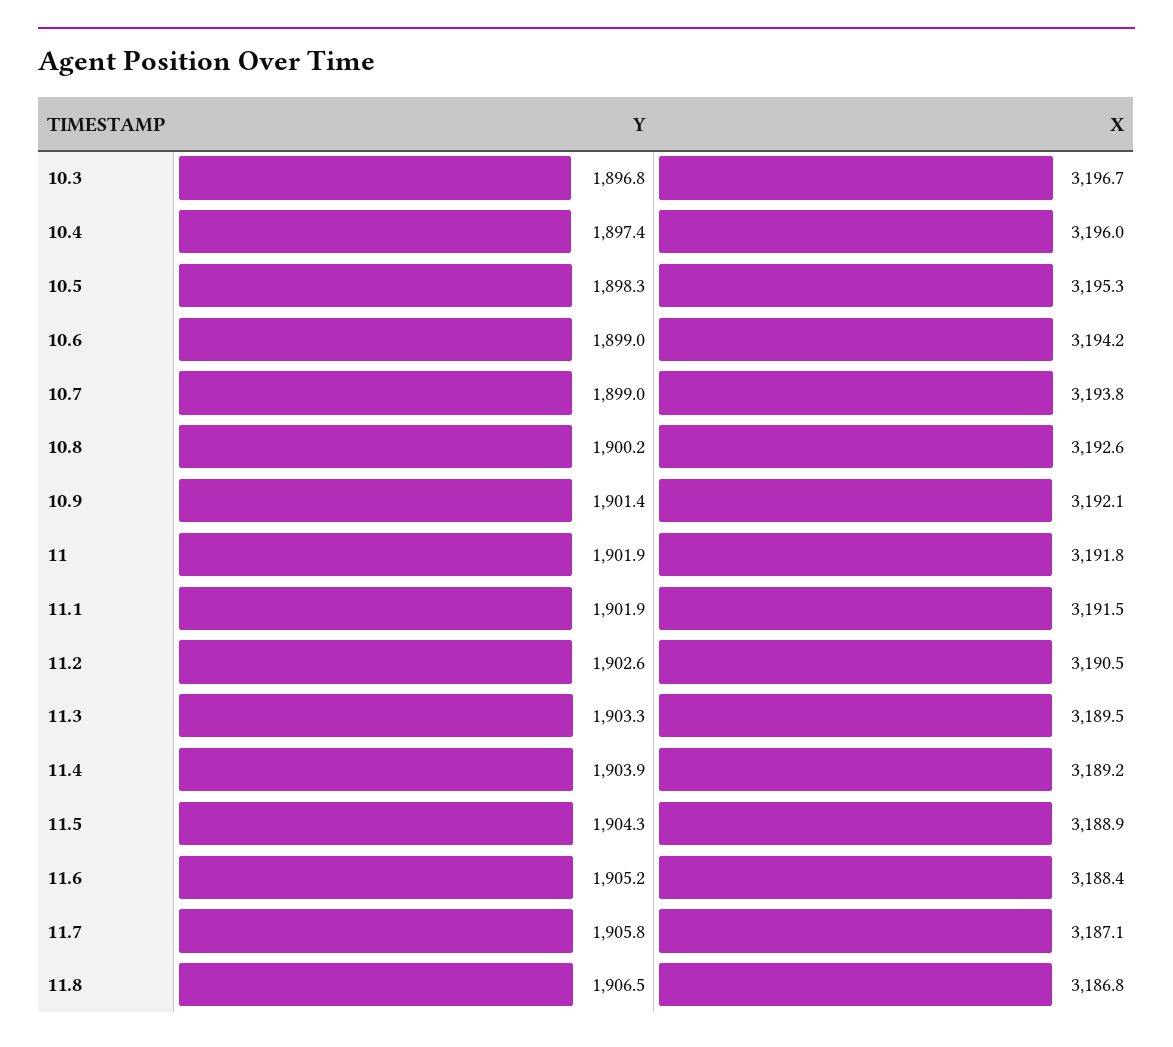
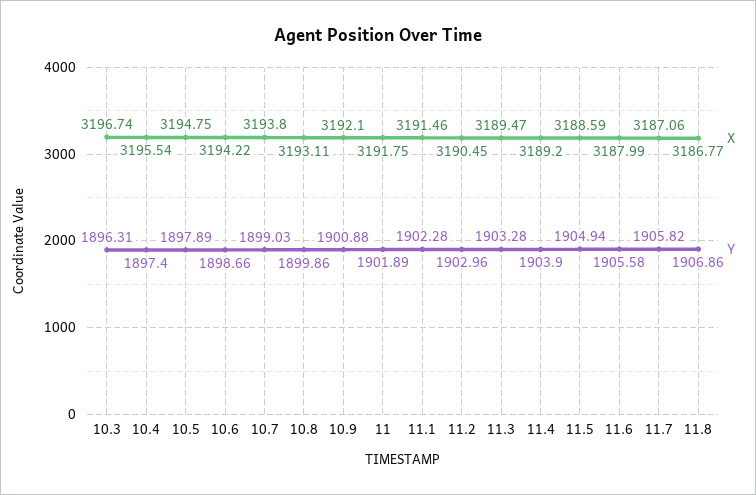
Y, 10.3: 1896.8 -> 1896.31
X, 10.4: 3196 -> 3195.54
Y, 10.5: 1898.3 -> 1897.89
X, 10.5: 3195.3 -> 3194.75
Y, 10.6: 1899 -> 1898.66
Y, 10.8: 1900.2 -> 1899.86
X, 10.8: 3192.6 -> 3193.11
Y, 10.9: 1901.4 -> 1900.88
Y, 11.1: 1901.9 -> 1902.28
Y, 11.2: 1902.6 -> 1902.96
Y, 11.5: 1904.3 -> 1904.94
X, 11.5: 3188.9 -> 3188.59
Y, 11.6: 1905.2 -> 1905.58
X, 11.6: 3188.4 -> 3187.99
Y, 11.8: 1906.5 -> 1906.86

